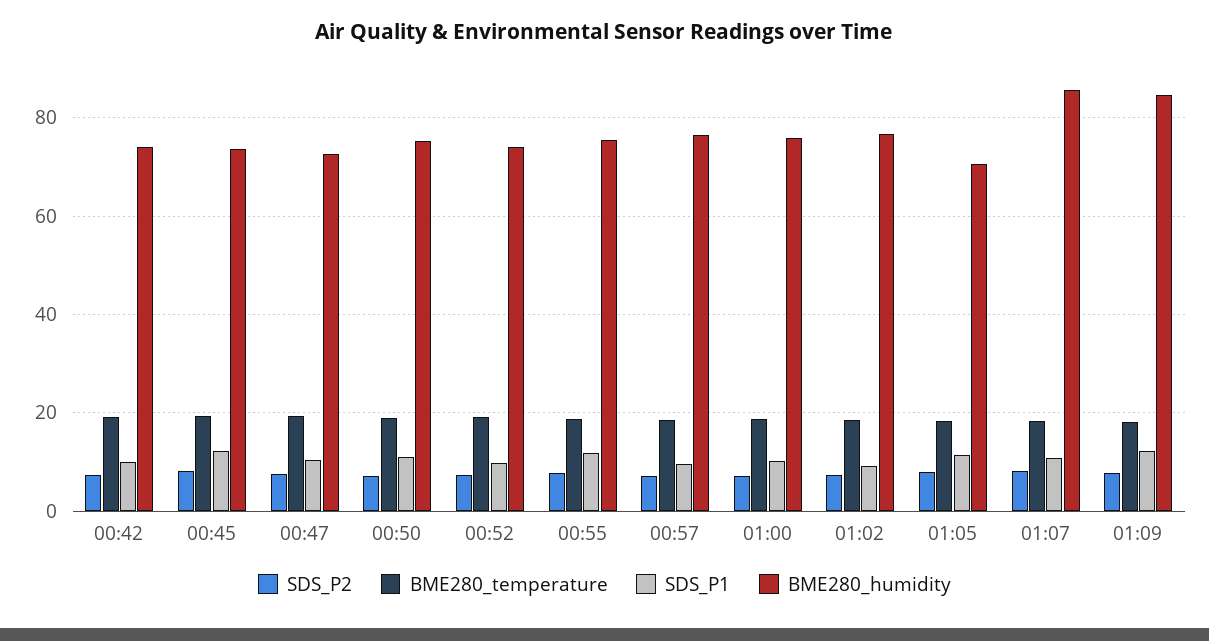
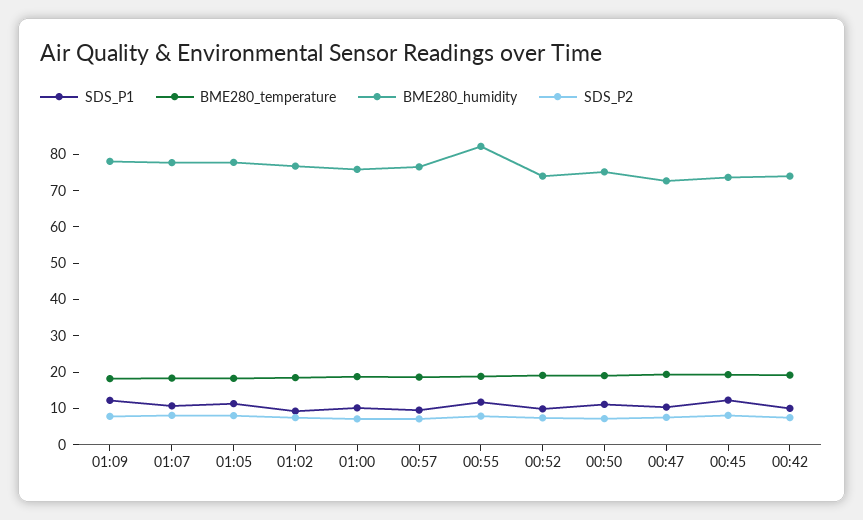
BME280_humidity, 00:55: 76 -> 82.5
BME280_humidity, 01:05: 70 -> 77.5
BME280_humidity, 01:07: 86 -> 77.5
BME280_humidity, 01:09: 84 -> 77.5

